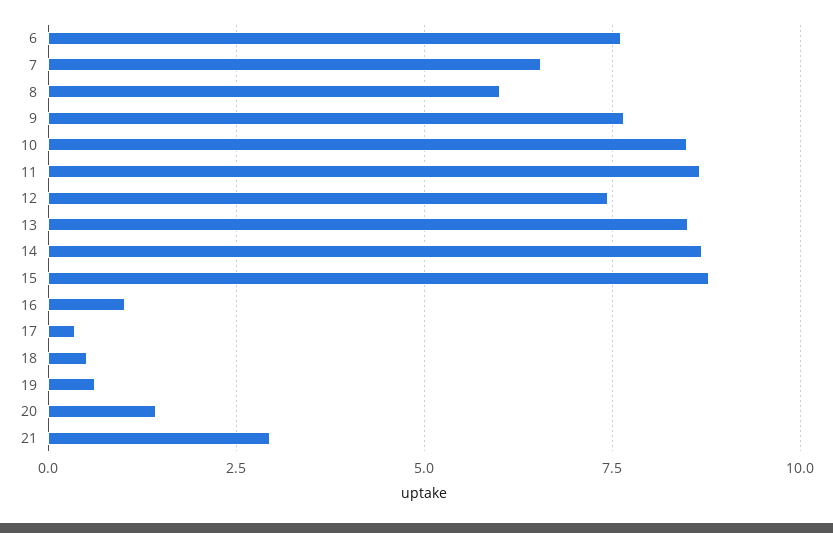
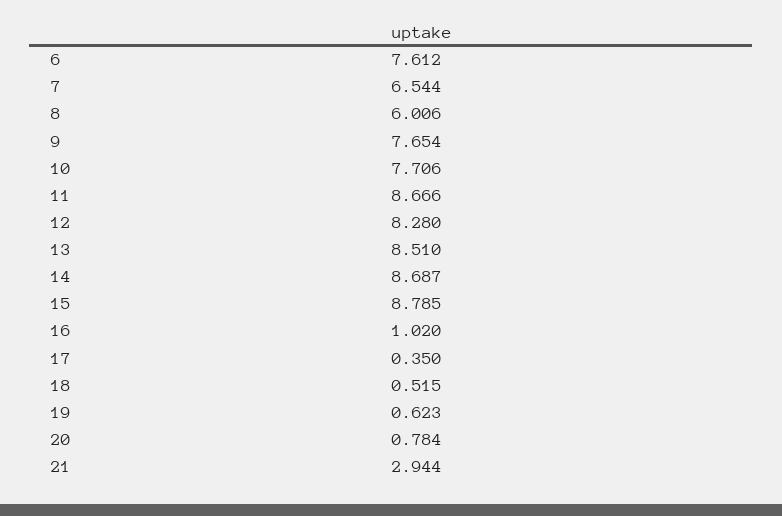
10: 8.5 -> 7.706
12: 7.5 -> 8.28
20: 1.5 -> 0.784

